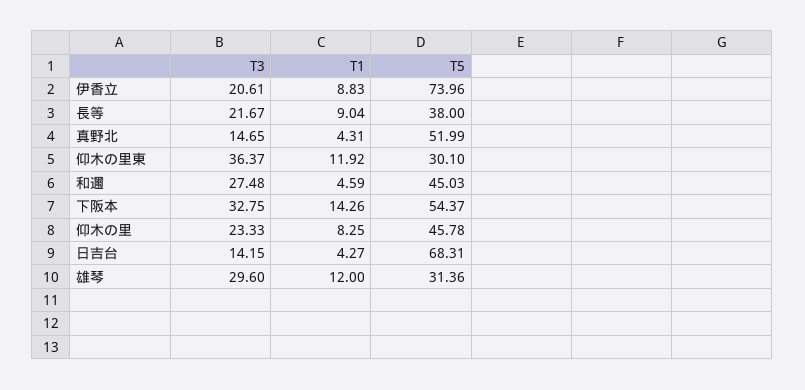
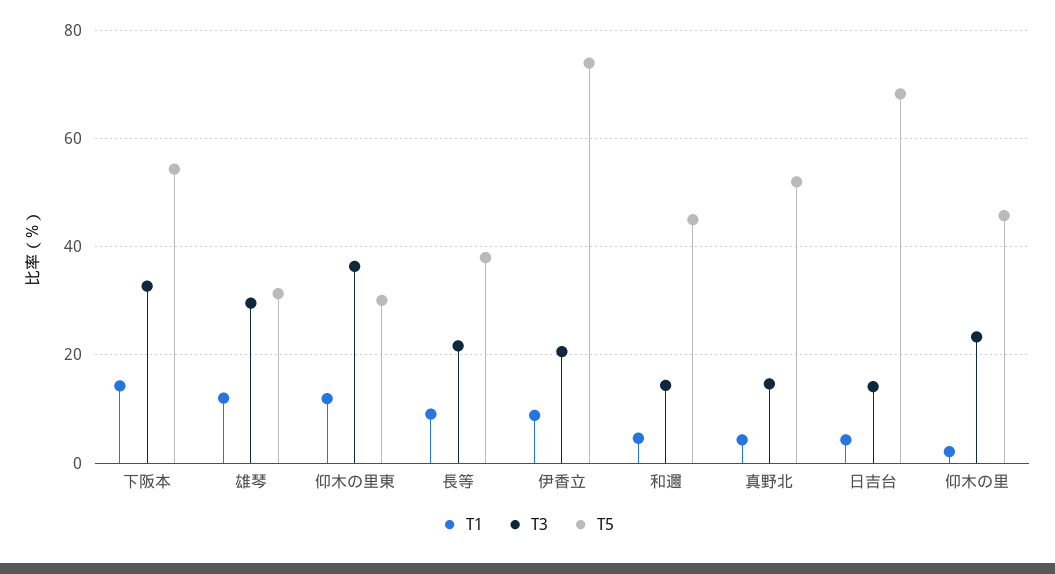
T3, 和邇: 27.48 -> 14
T1, 仰木の里: 8.25 -> 2

